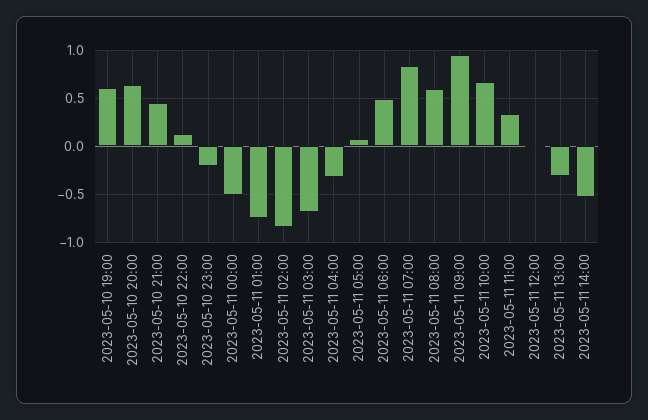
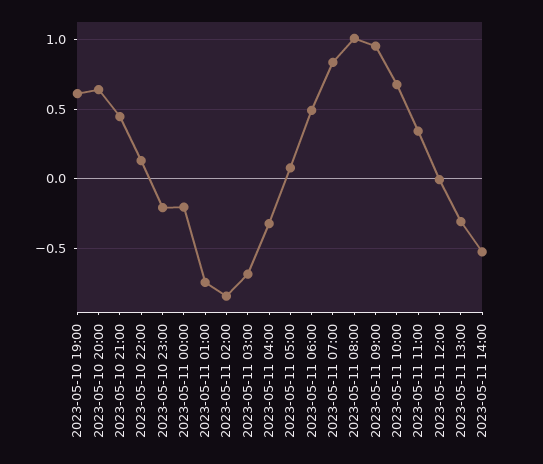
2023-05-11 00:00: -0.5 -> -0.2
2023-05-11 08:00: 0.6 -> 1

